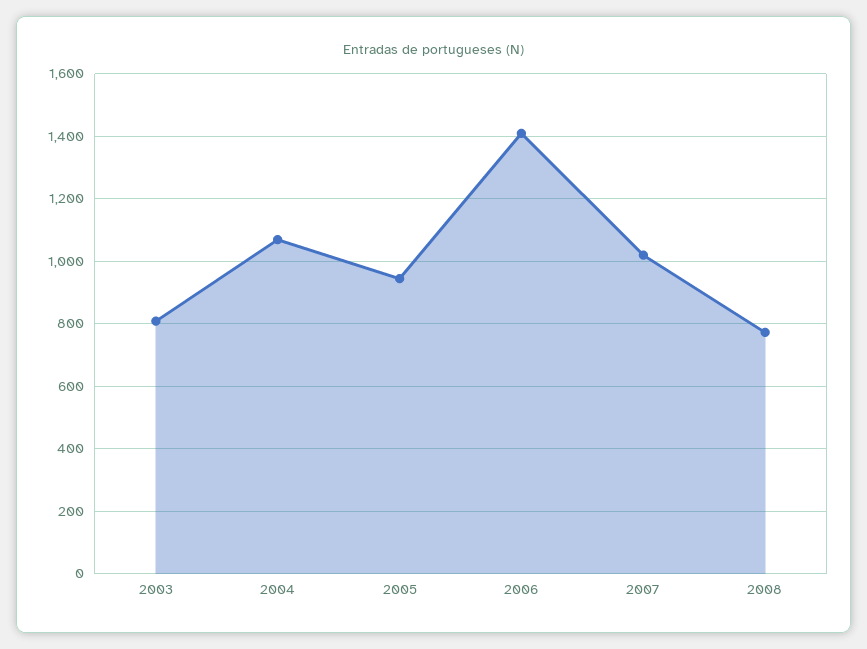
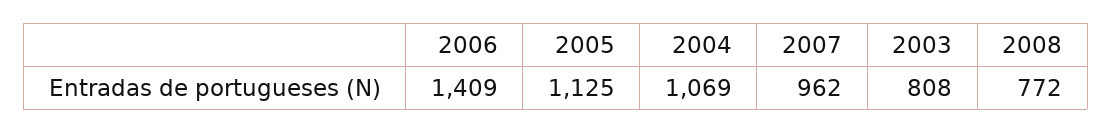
2005: 940 -> 1125
2007: 1020 -> 962

